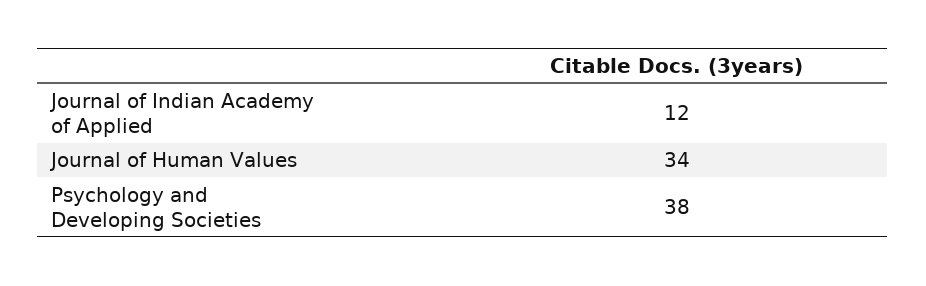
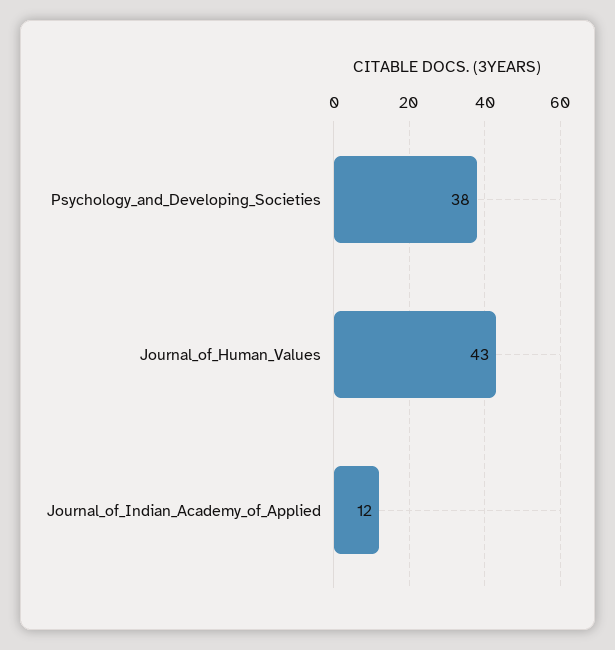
Journal of Human Values: 34 -> 43

